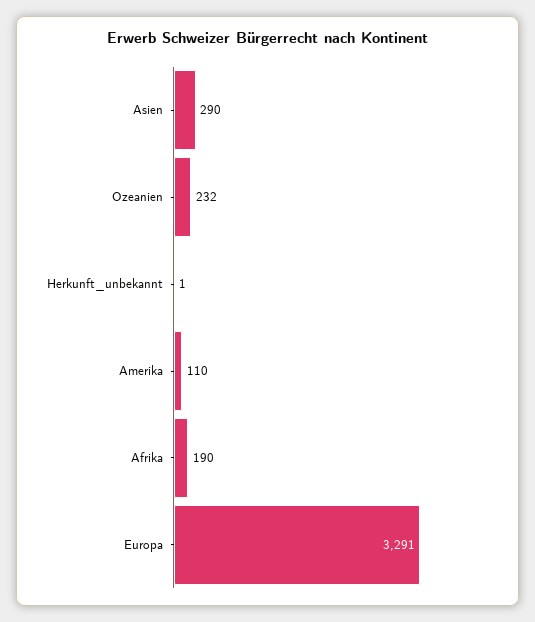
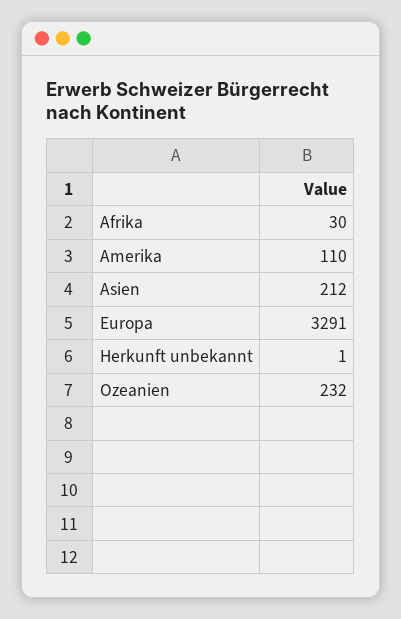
Asien: 290 -> 212
Afrika: 190 -> 30

